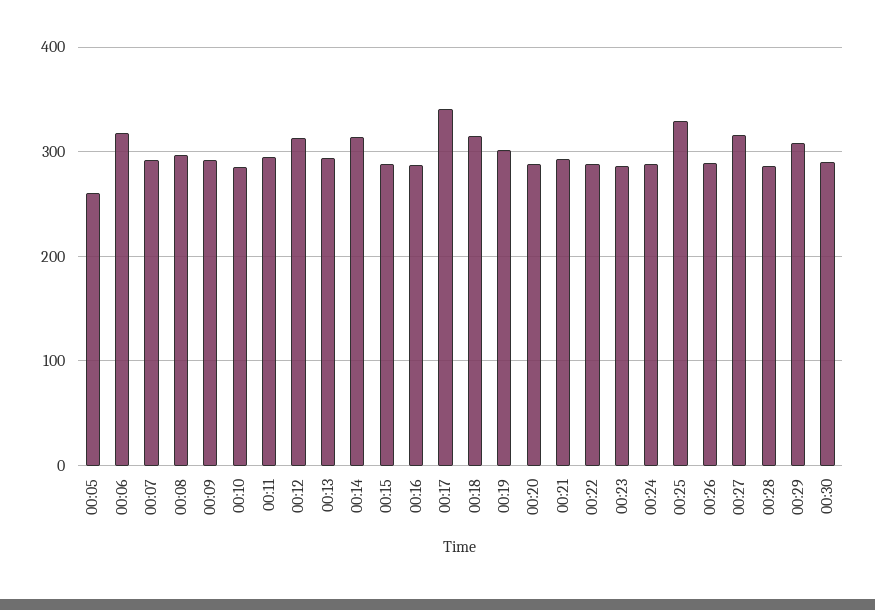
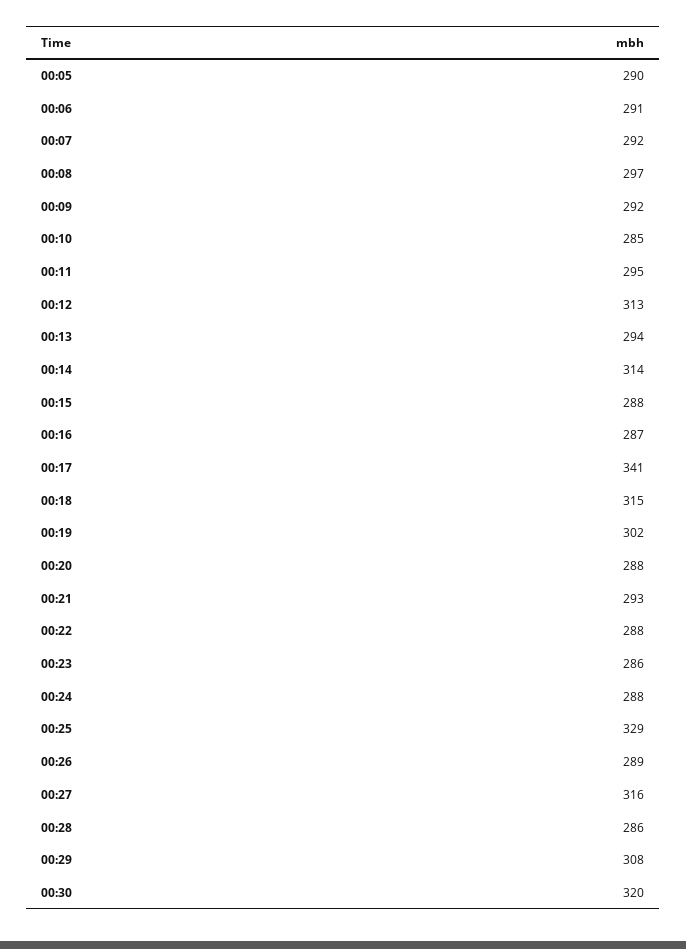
00:05: 260 -> 290
00:06: 320 -> 291
00:30: 290 -> 320

